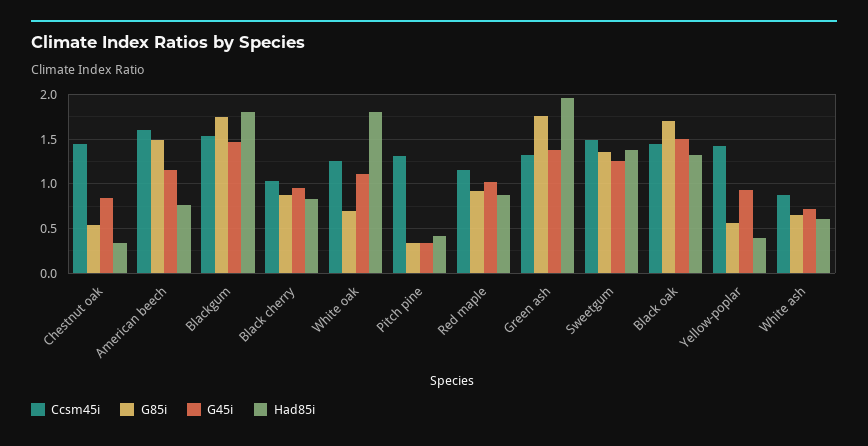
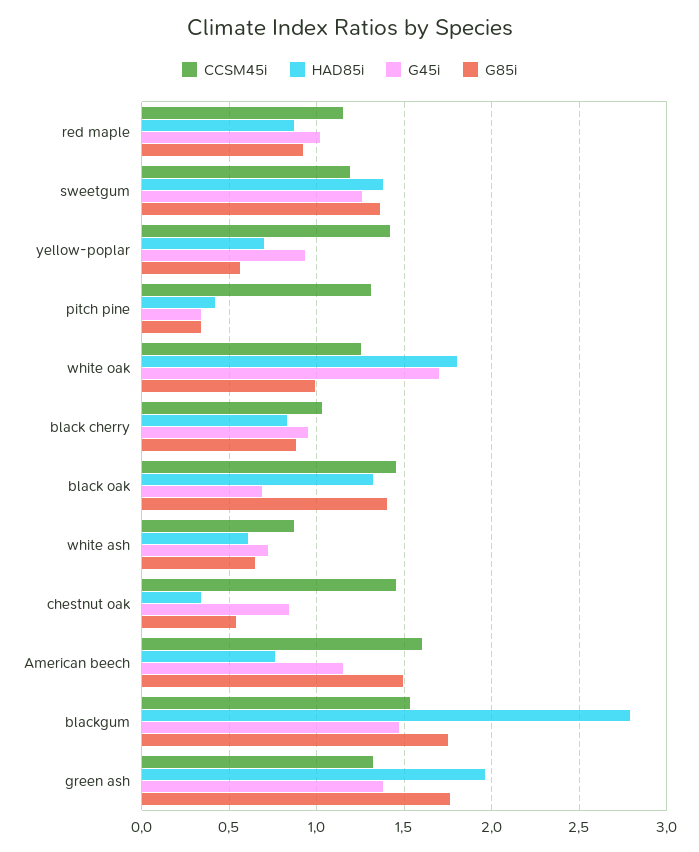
Had85i, Blackgum: 1.8 -> 2.8
G85i, White oak: 0.7 -> 1
G45i, White oak: 1.1 -> 1.7
Ccsm45i, Sweetgum: 1.5 -> 1.2
G85i, Black oak: 1.7 -> 1.4
G45i, Black oak: 1.5 -> 0.7
Had85i, Yellow-poplar: 0.4 -> 0.7

